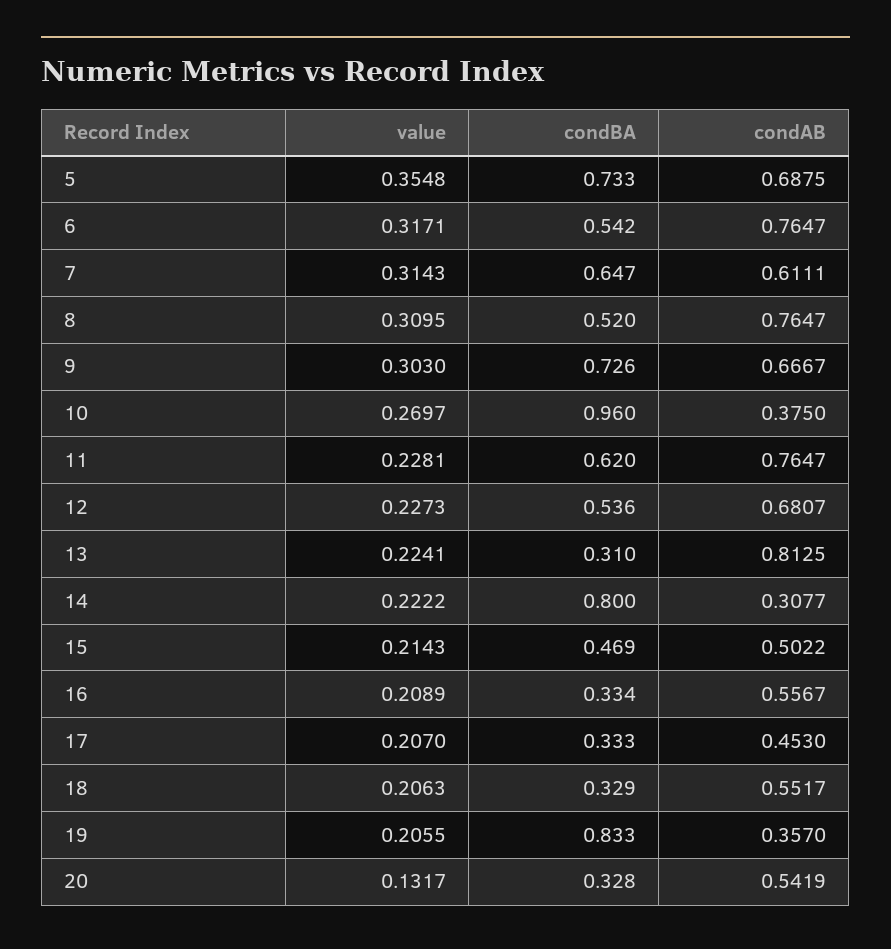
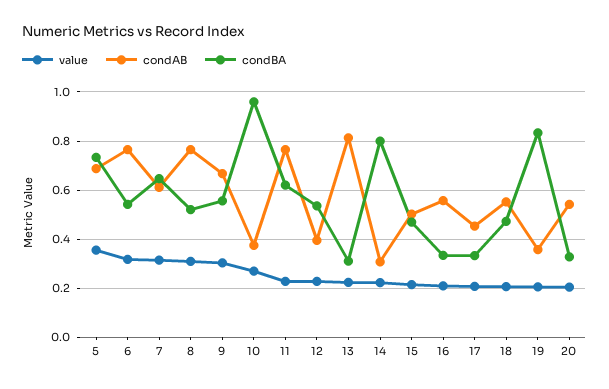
condBA, 9: 0.726 -> 0.55
condAB, 12: 0.6807 -> 0.4
condBA, 18: 0.329 -> 0.475
value, 20: 0.1317 -> 0.2

